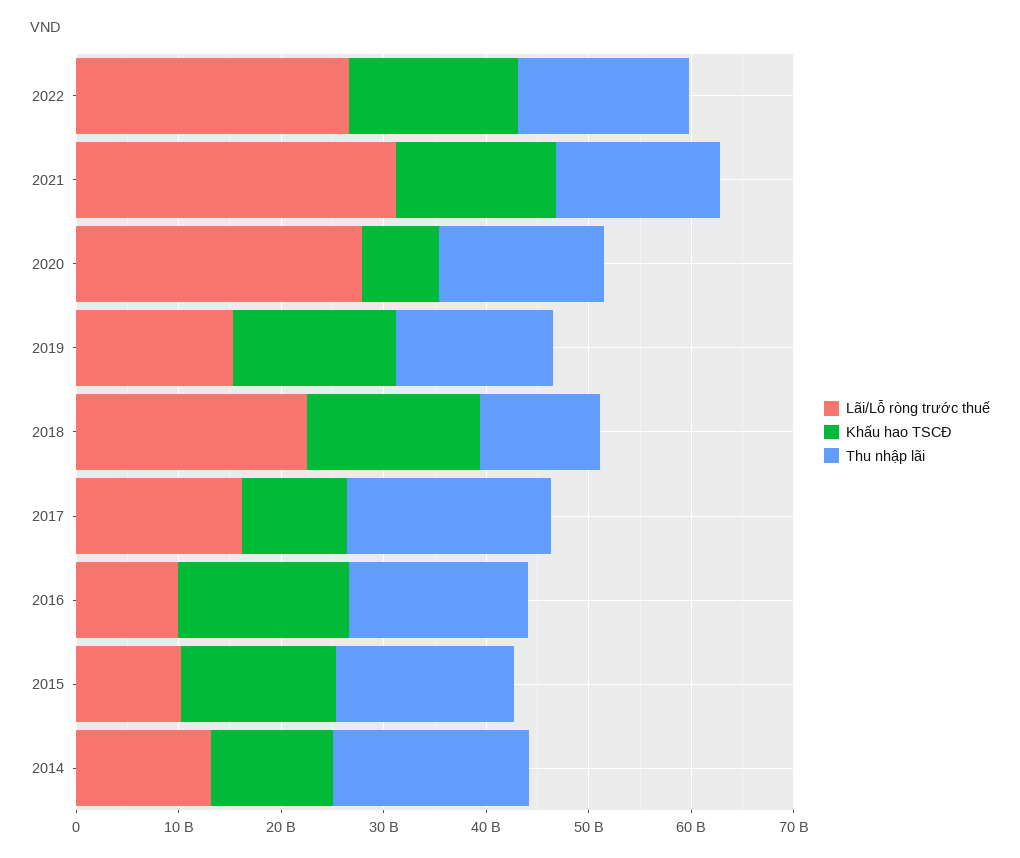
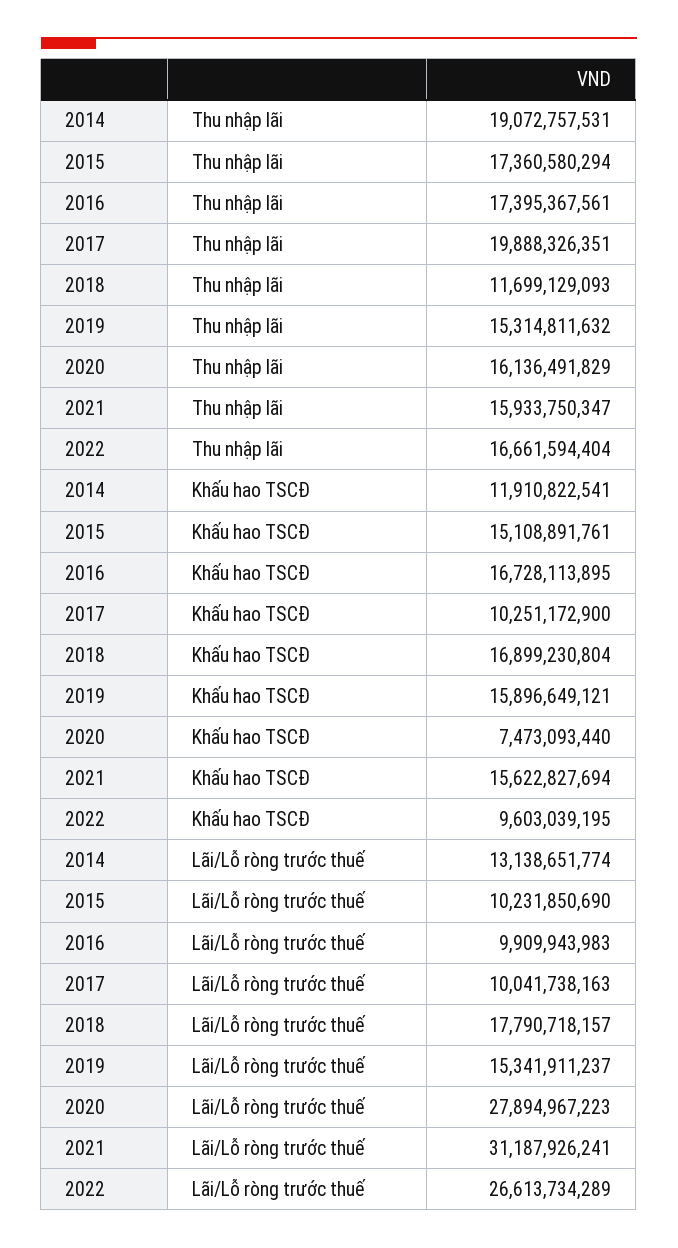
Khấu hao TSCĐ, 2022: 16000000000 -> 9603039195
Lãi/Lỗ ròng trước thuế, 2018: 22000000000 -> 17790718157
Lãi/Lỗ ròng trước thuế, 2017: 16000000000 -> 10041738163

